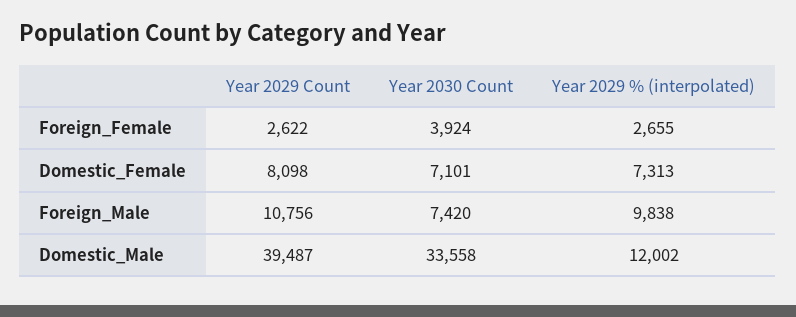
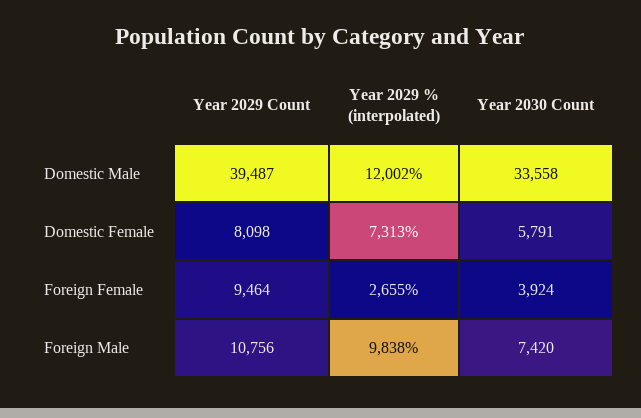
Year 2029 Count, Foreign_Female: 2622 -> 9464
Year 2030 Count, Domestic_Female: 7101 -> 5791

